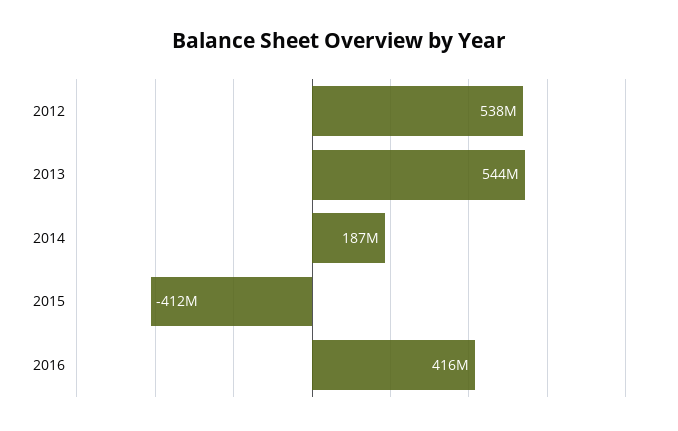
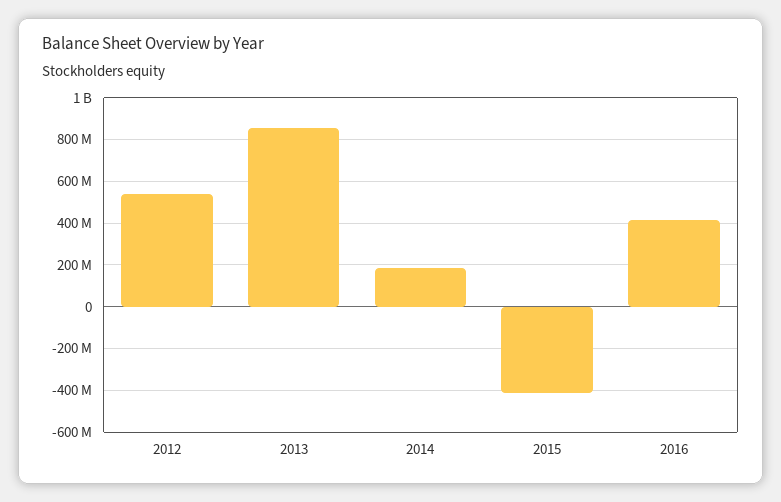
2013: 544000000 -> 850000000

